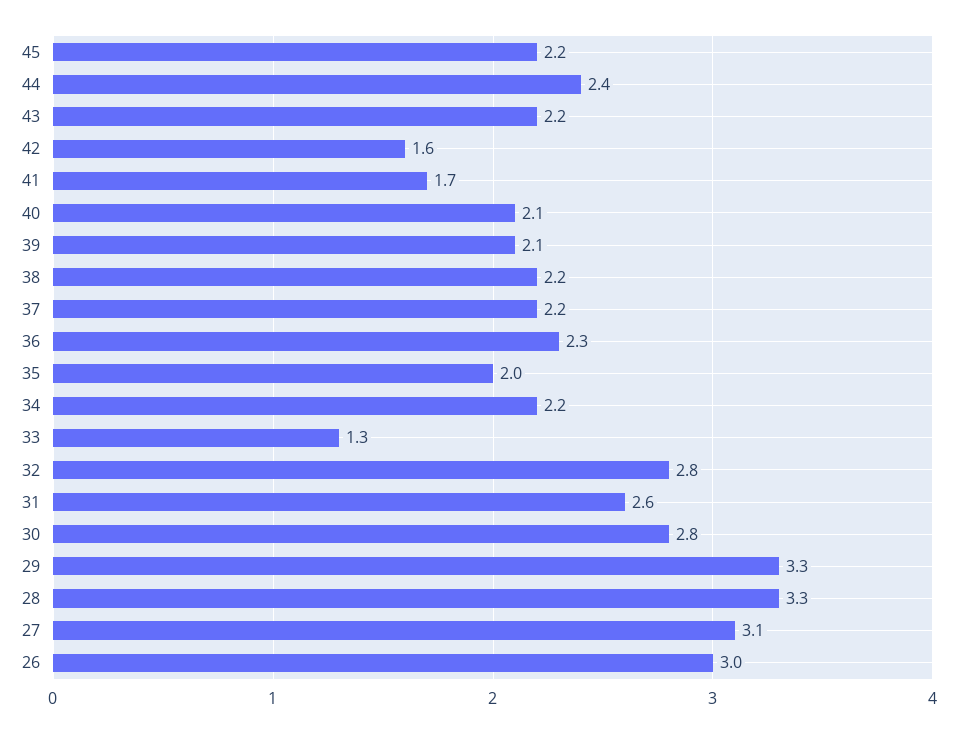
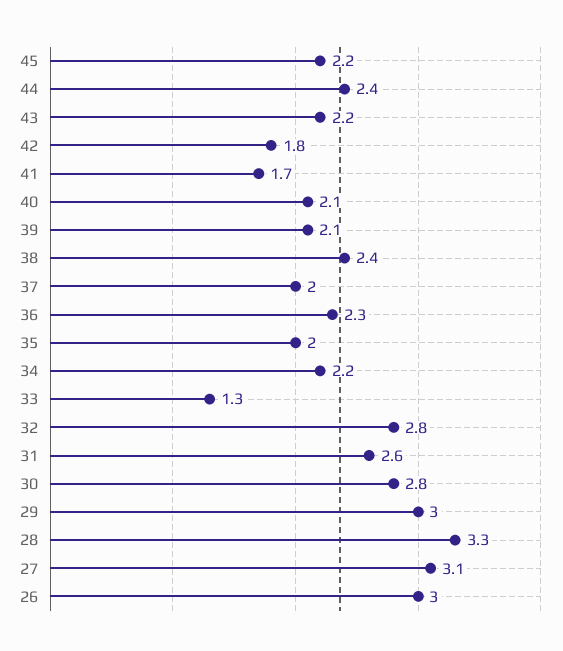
42: 1.6 -> 1.8
38: 2.2 -> 2.4
37: 2.2 -> 2
29: 3.3 -> 3

